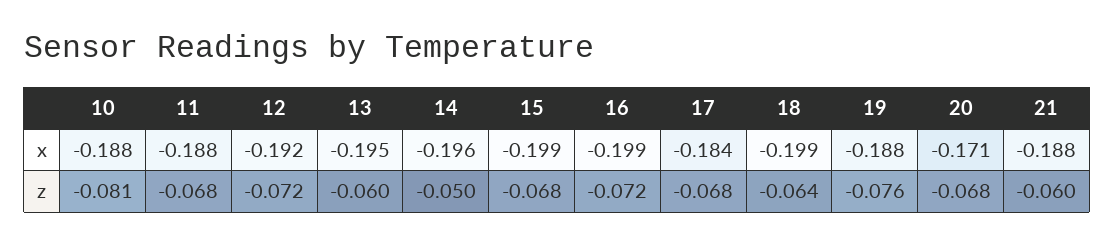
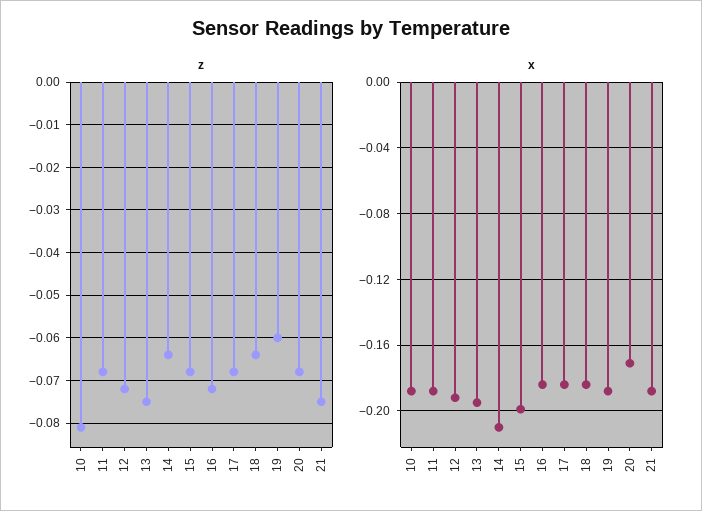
x, 14: -0.196 -> -0.21
x, 16: -0.199 -> -0.185
x, 18: -0.199 -> -0.185
z, 13: -0.06 -> -0.075
z, 14: -0.05 -> -0.065
z, 19: -0.076 -> -0.06
z, 21: -0.06 -> -0.075

